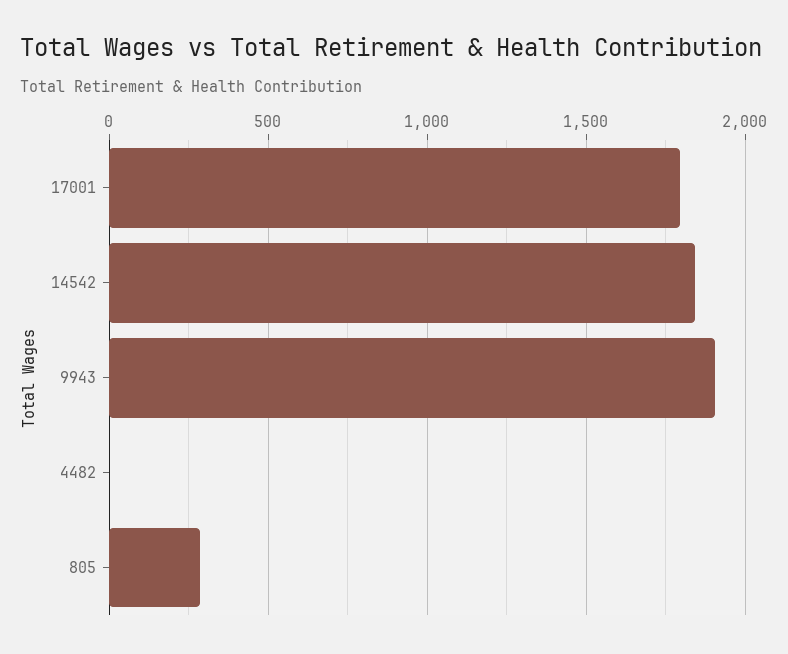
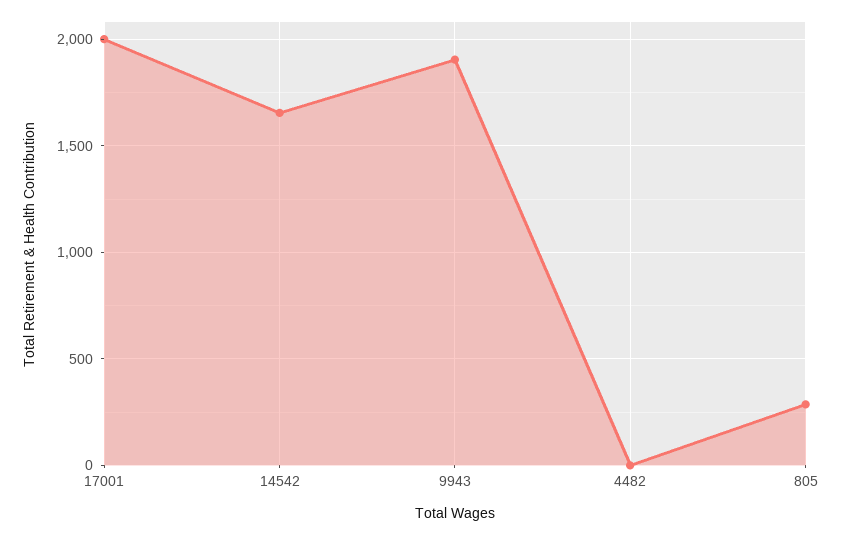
17001: 1800 -> 2000
14542: 1850 -> 1650

